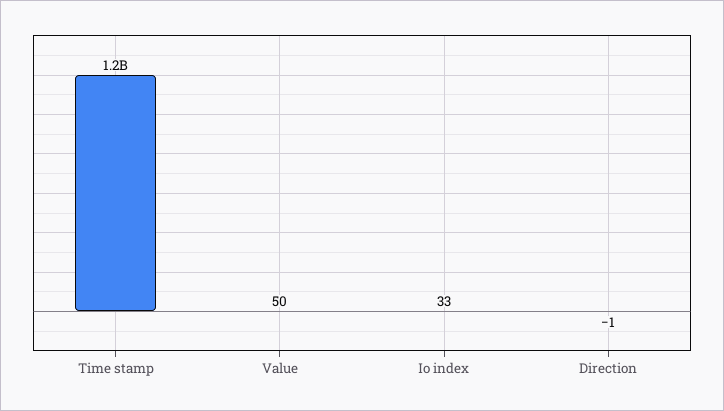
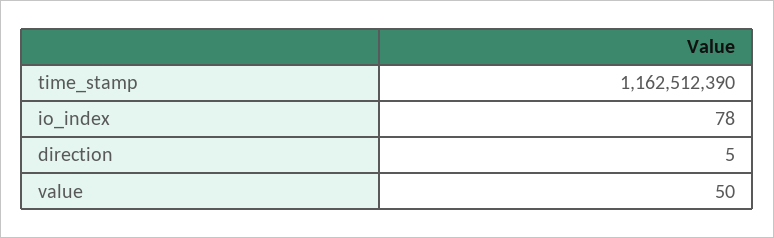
Io index: 33 -> 78
Direction: -1 -> 5

